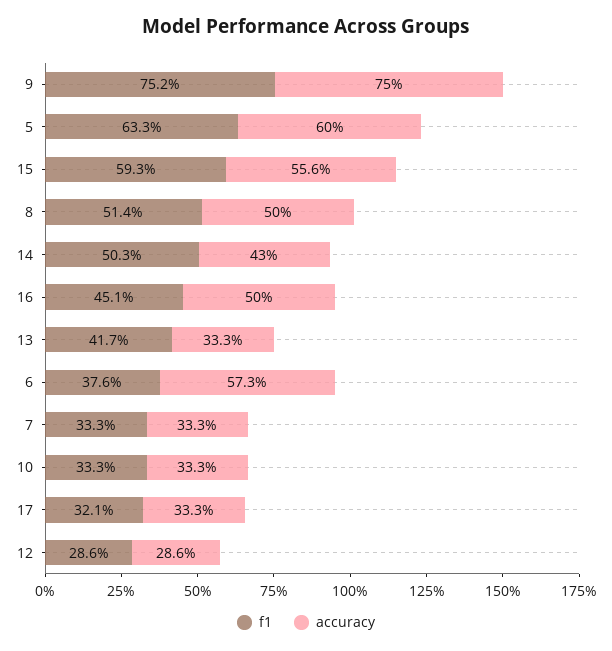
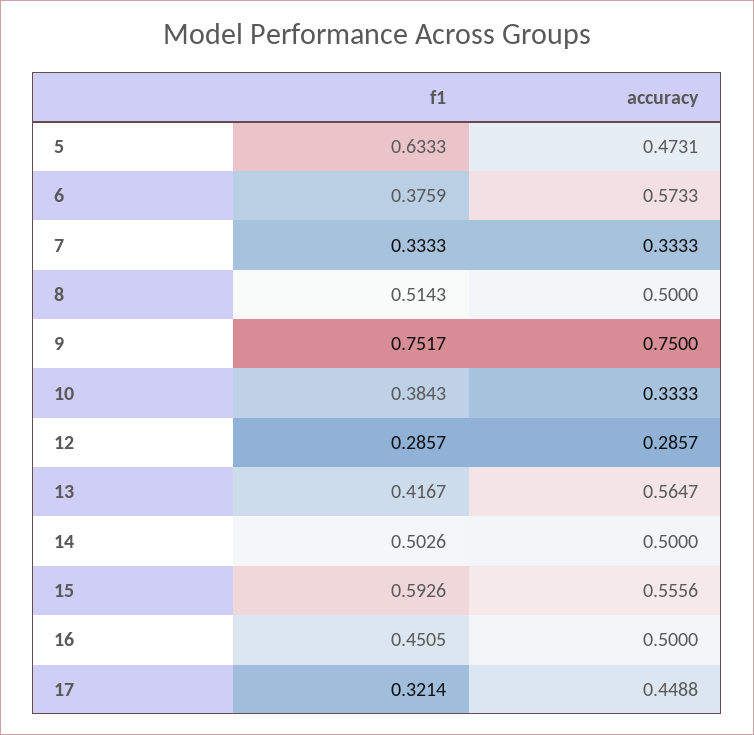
accuracy, 5: 0.6 -> 0.4731
accuracy, 14: 0.43 -> 0.5
accuracy, 13: 0.333 -> 0.5647
f1, 10: 0.333 -> 0.3843
accuracy, 17: 0.333 -> 0.4488

